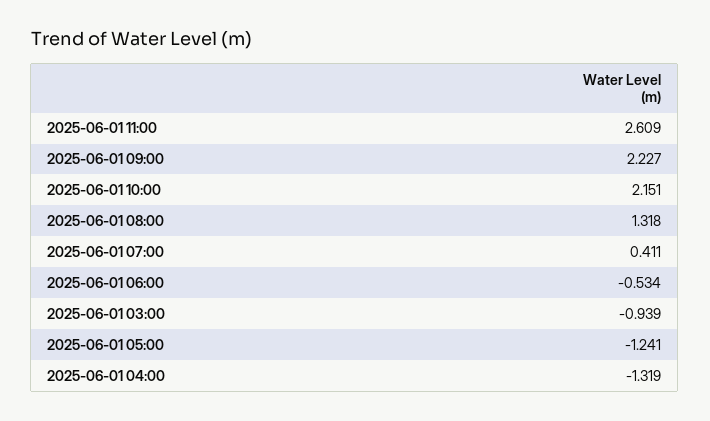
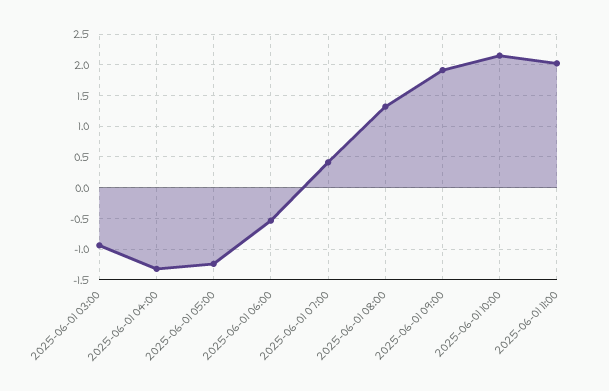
2025-06-01 11:00: 2.609 -> 2
2025-06-01 09:00: 2.227 -> 1.9

